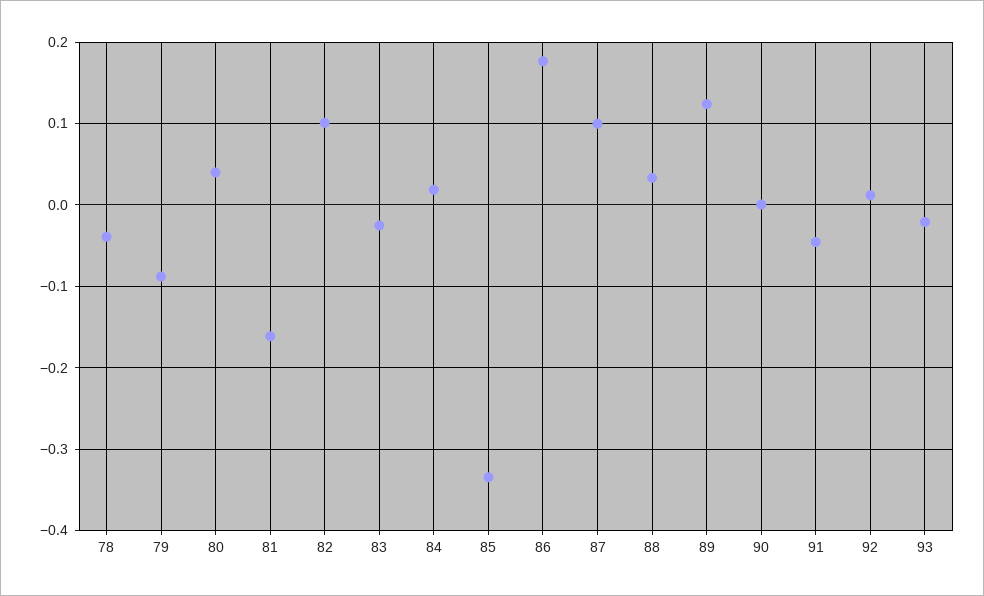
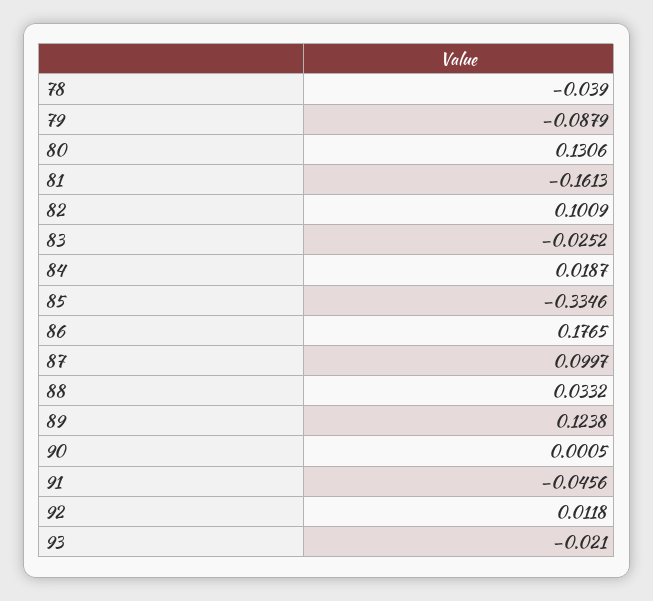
80: 0.04 -> 0.1306

